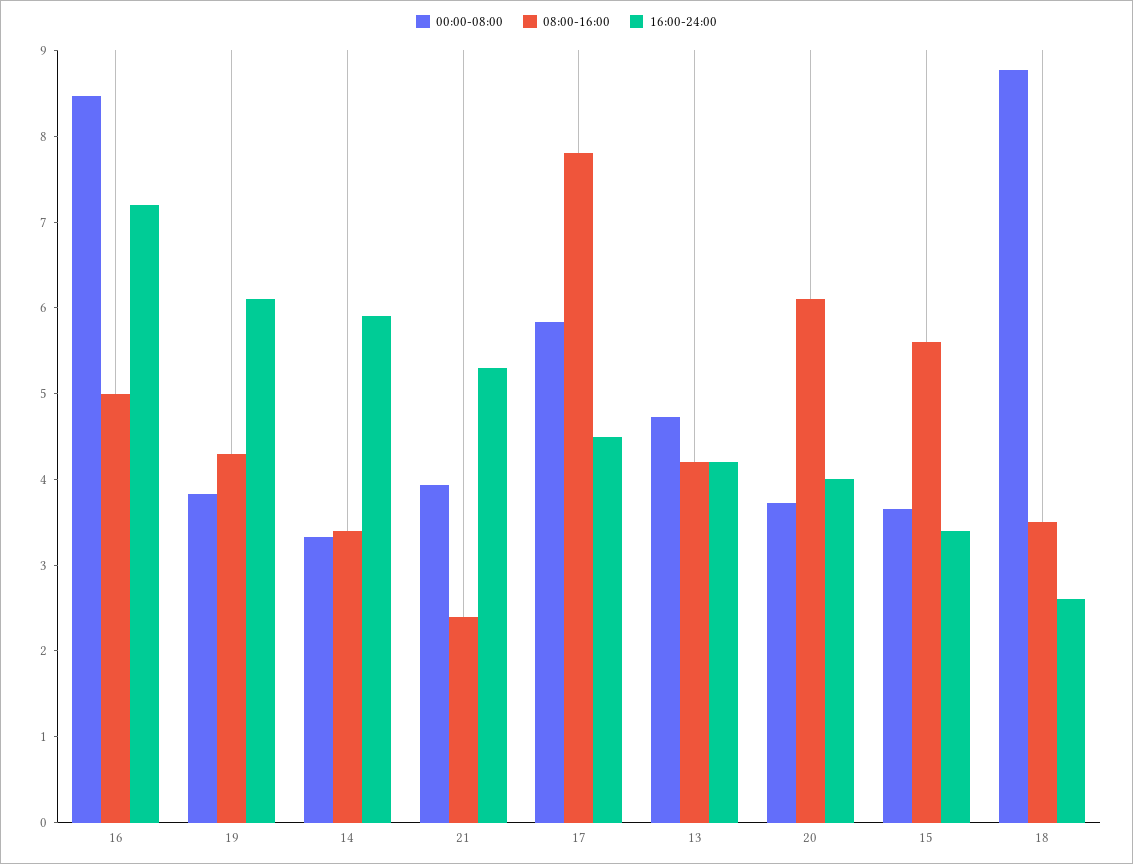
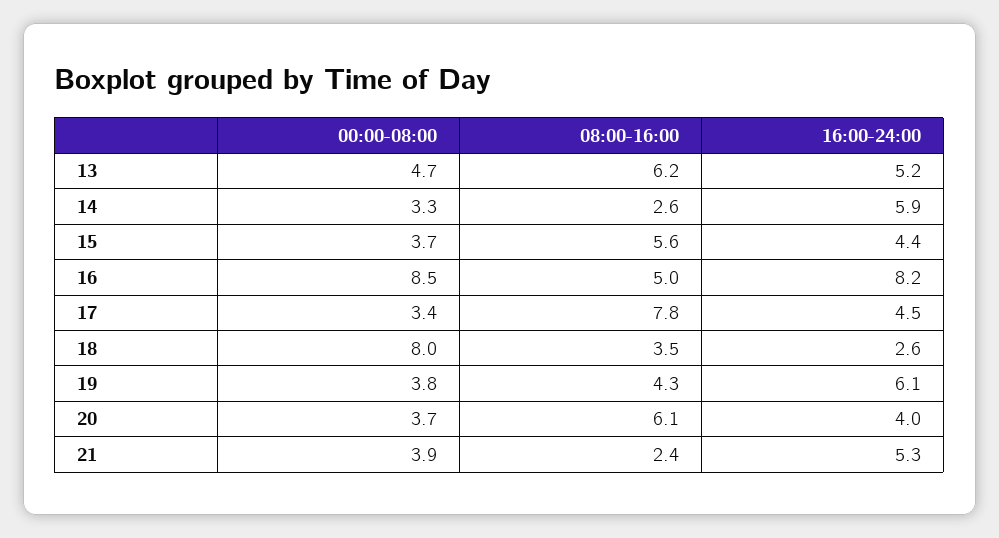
16:00-24:00, 16: 7.2 -> 8.2
08:00-16:00, 14: 3.4 -> 2.6
00:00-08:00, 17: 5.8 -> 3.4
08:00-16:00, 13: 4.2 -> 6.2
16:00-24:00, 13: 4.2 -> 5.2
16:00-24:00, 15: 3.4 -> 4.4
00:00-08:00, 18: 8.8 -> 8

